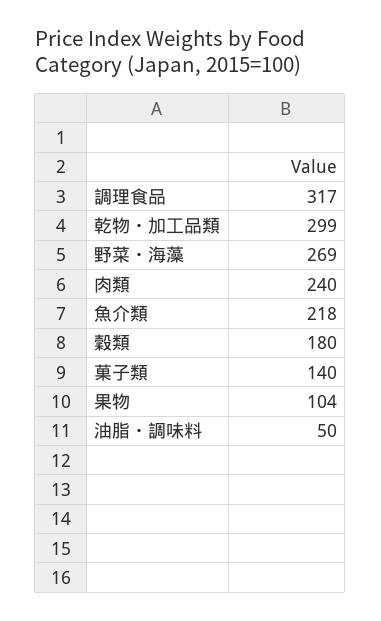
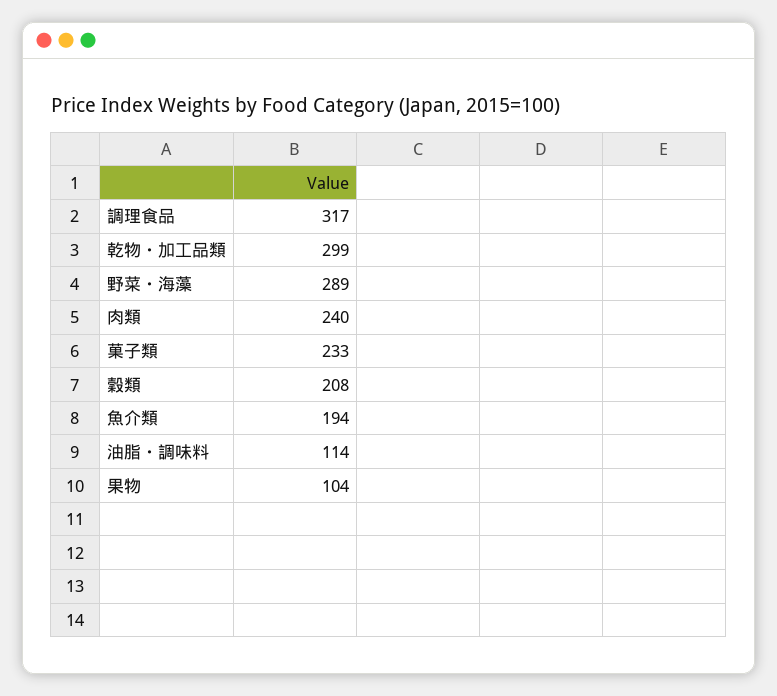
野菜・海藻: 269 -> 289
魚介類: 218 -> 194
穀類: 180 -> 208
菓子類: 140 -> 233
油脂・調味料: 50 -> 114

